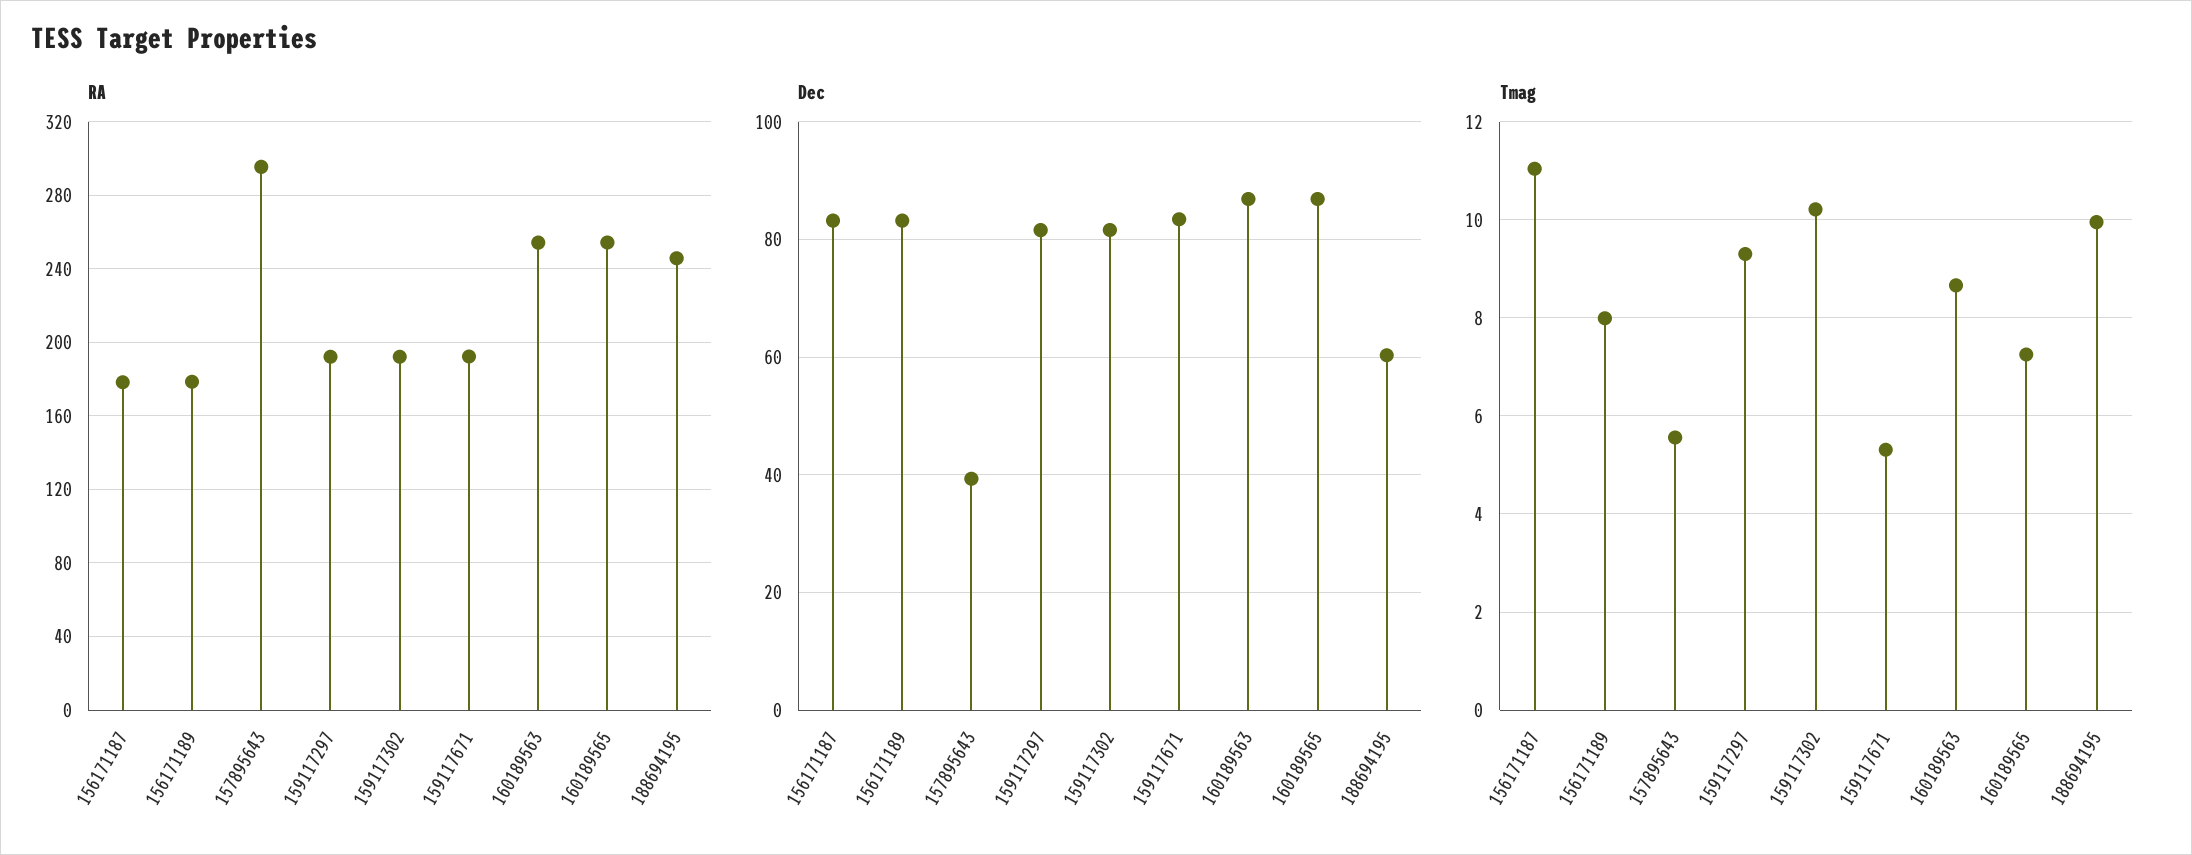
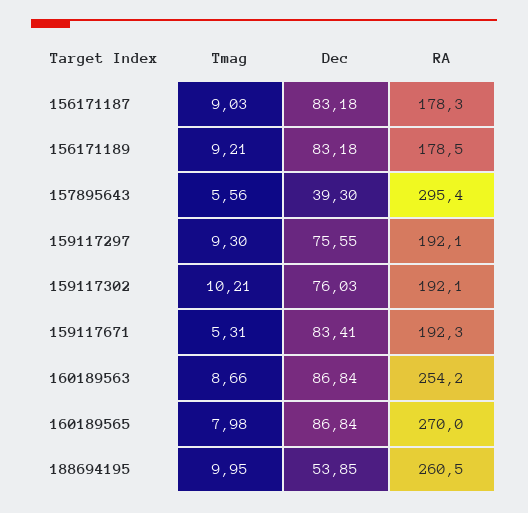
RA, 160189565: 255 -> 270
RA, 188694195: 245 -> 260.5
Dec, 159117297: 82 -> 75.55
Dec, 159117302: 82 -> 76.03
Dec, 188694195: 60 -> 53.85
Tmag, 156171187: 11 -> 9.03
Tmag, 156171189: 8 -> 9.21
Tmag, 160189565: 7.2 -> 7.98

